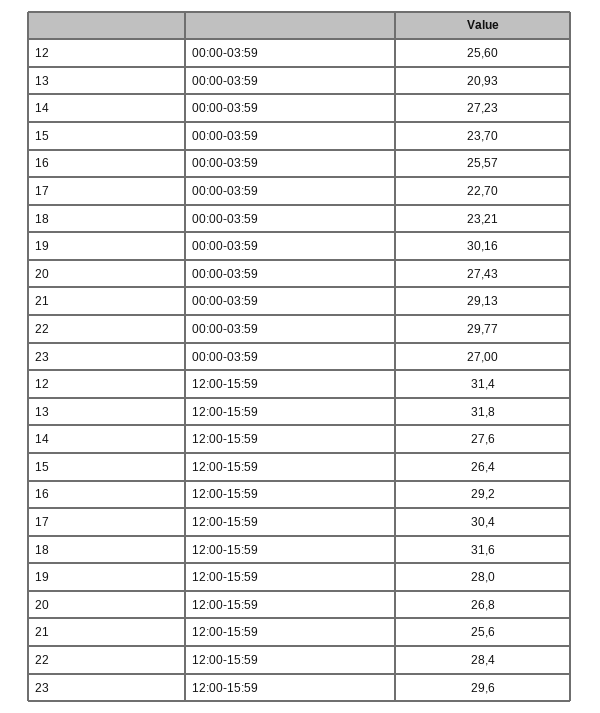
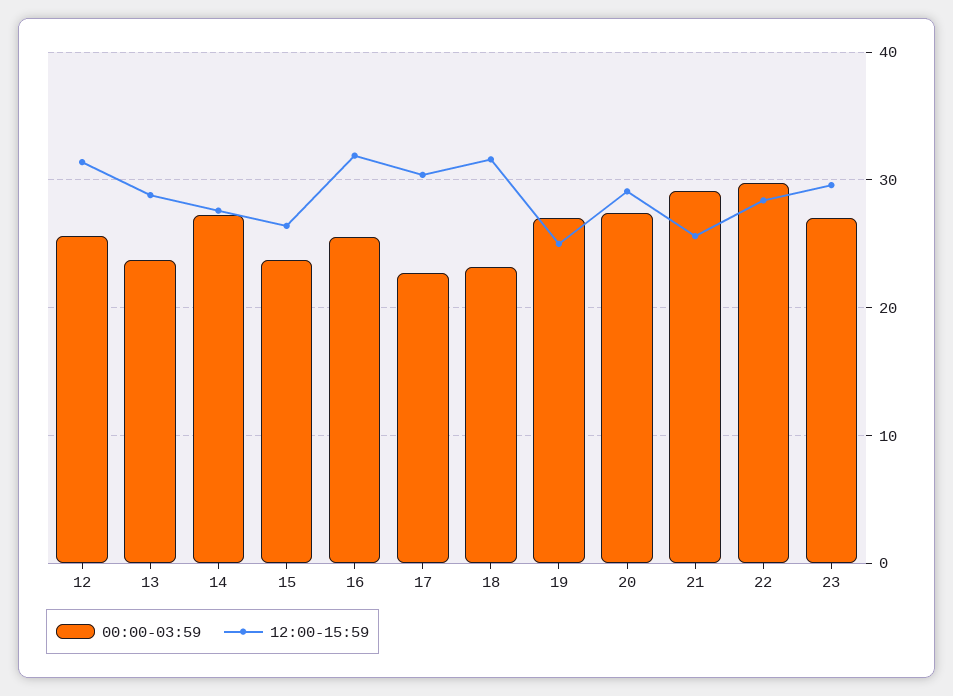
00:00-03:59, 13: 20.93 -> 24
00:00-03:59, 19: 30.16 -> 27
12:00-15:59, 13: 31.8 -> 29
12:00-15:59, 16: 29.2 -> 32
12:00-15:59, 19: 28 -> 25
12:00-15:59, 20: 26.8 -> 29

